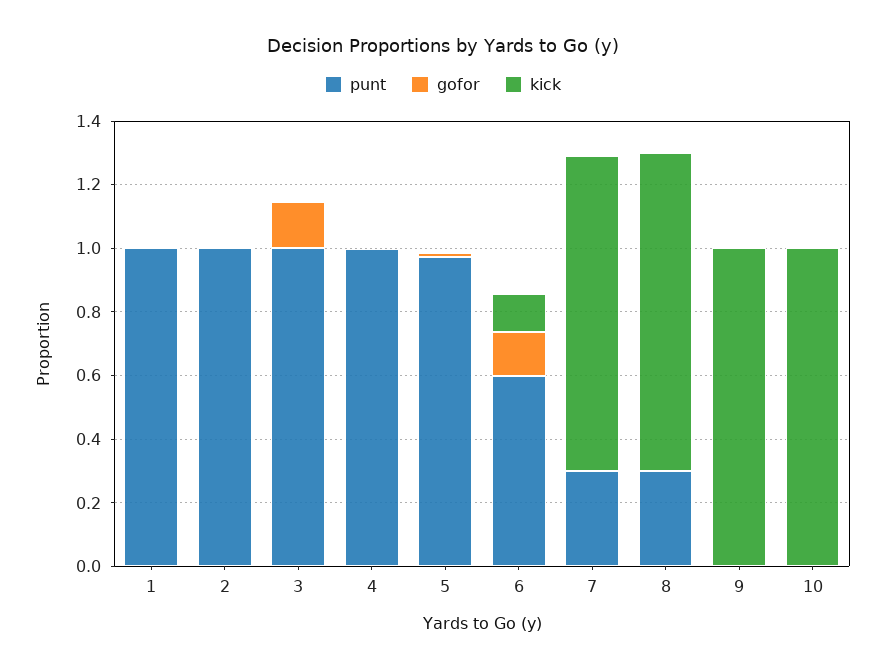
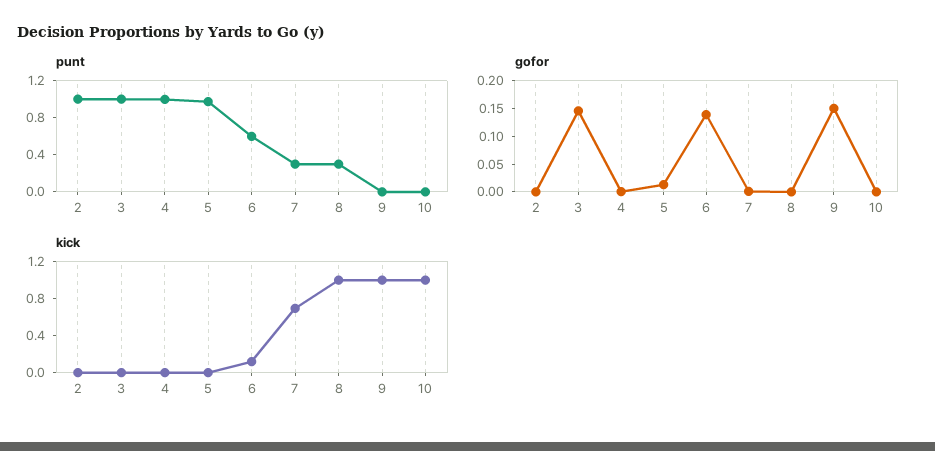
punt, 1: 1 -> none
gofor, 1: 0 -> none
kick, 1: 0 -> none
kick, 7: 1 -> 0.7
gofor, 9: 0 -> 0.15

